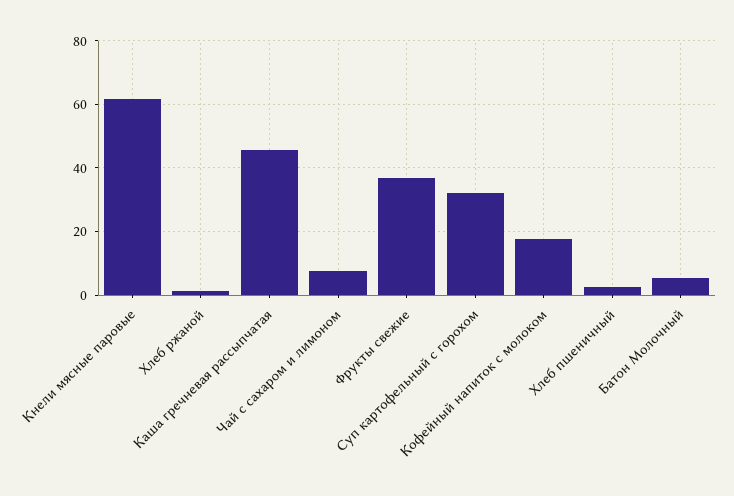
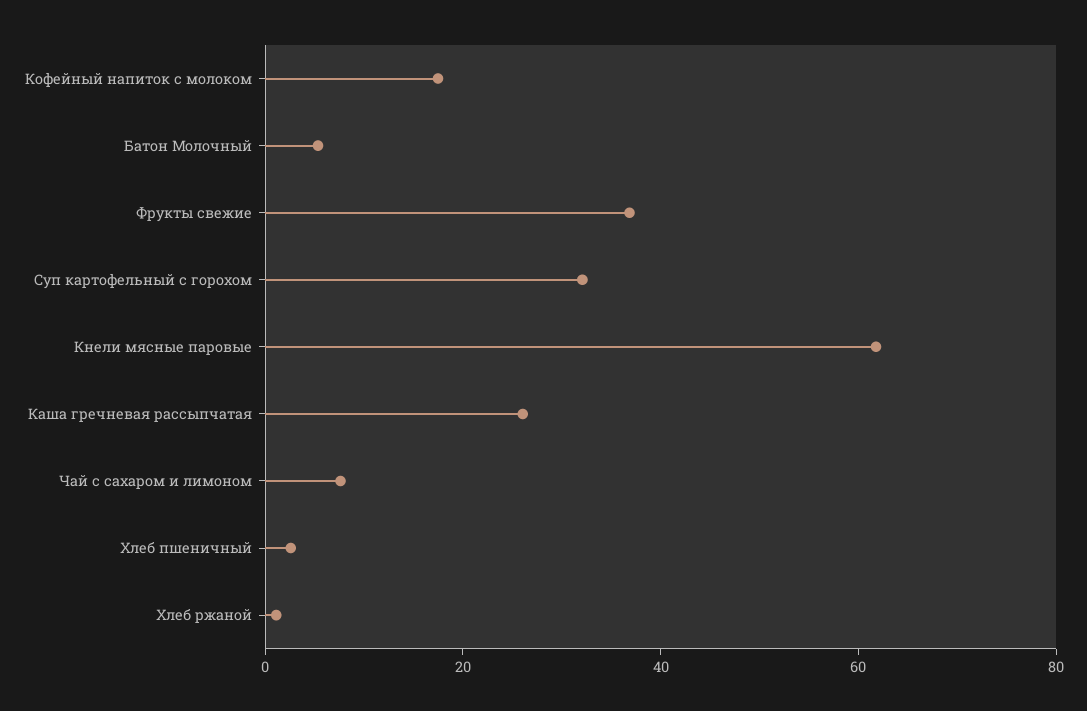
Каша гречневая рассыпчатая: 46 -> 25

